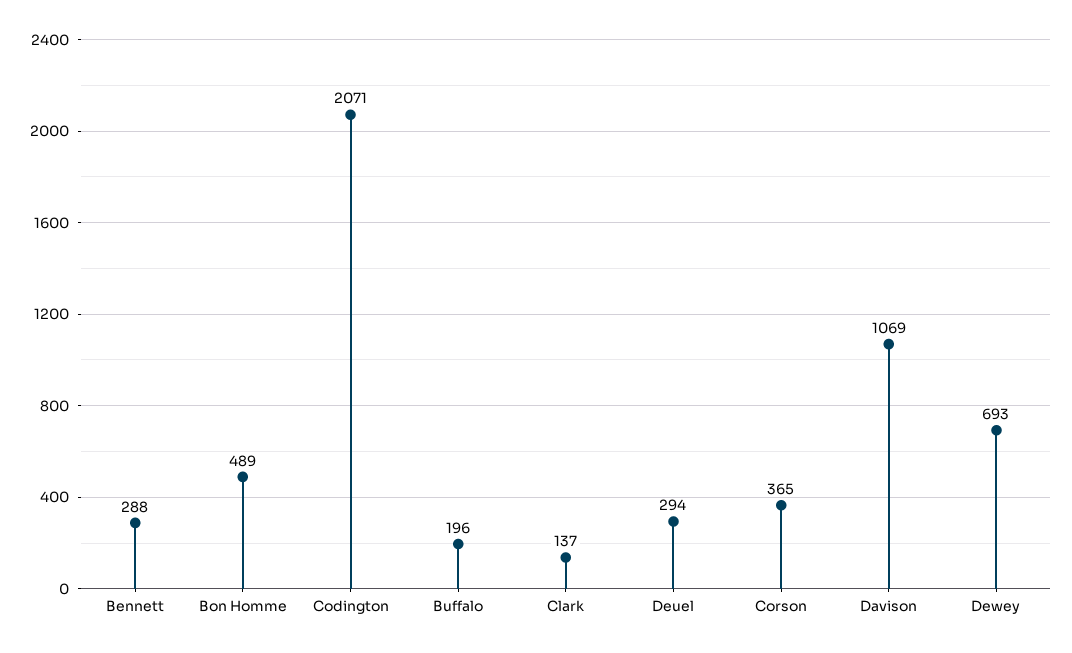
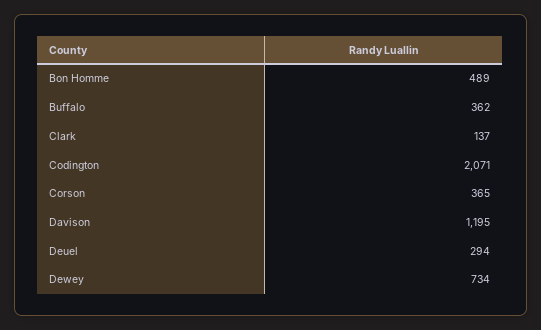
Bennett: 288 -> none
Buffalo: 196 -> 362
Davison: 1069 -> 1195
Dewey: 693 -> 734

